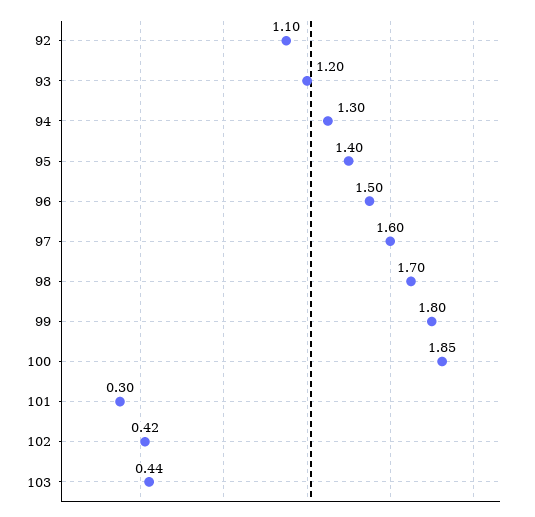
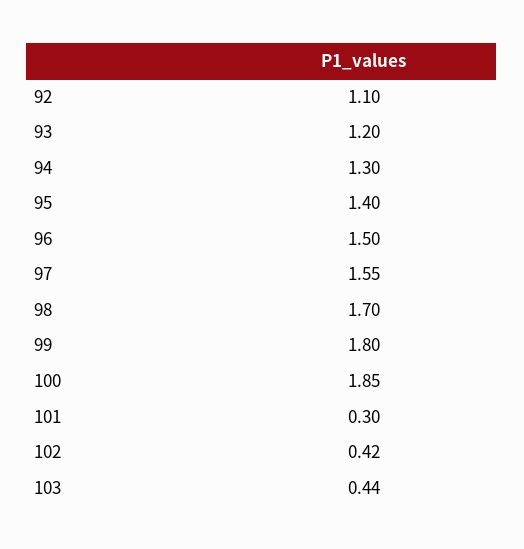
97: 1.6 -> 1.55

